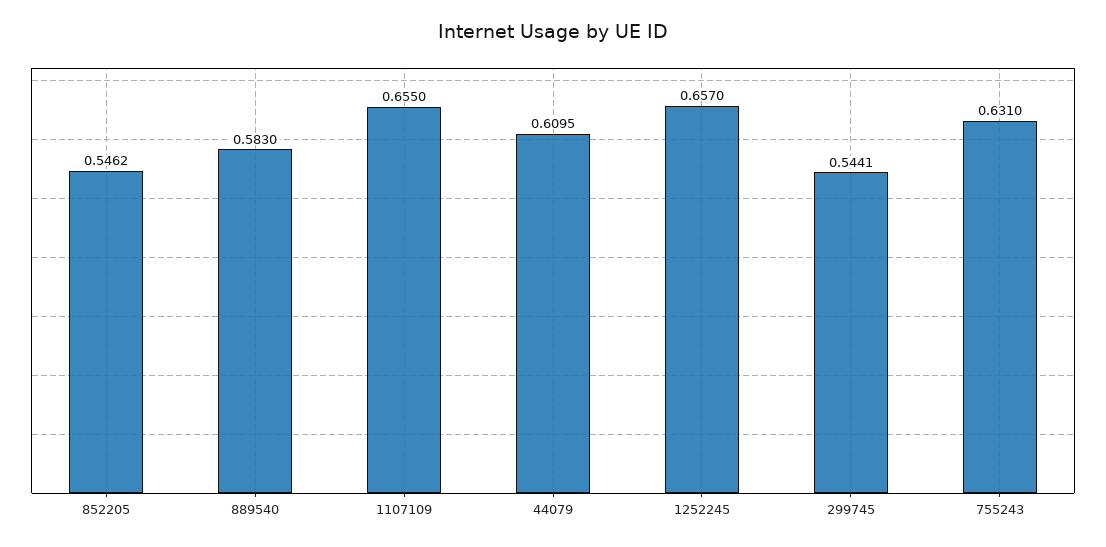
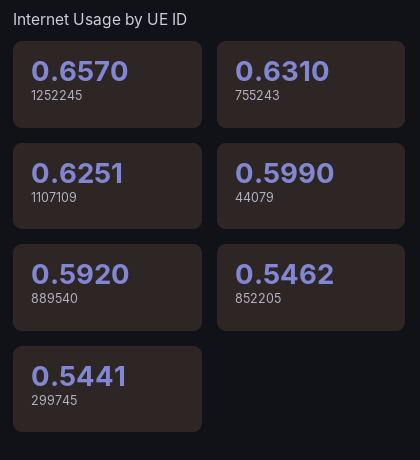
889540: 0.583 -> 0.592
1107109: 0.655 -> 0.6251
44079: 0.6095 -> 0.599

